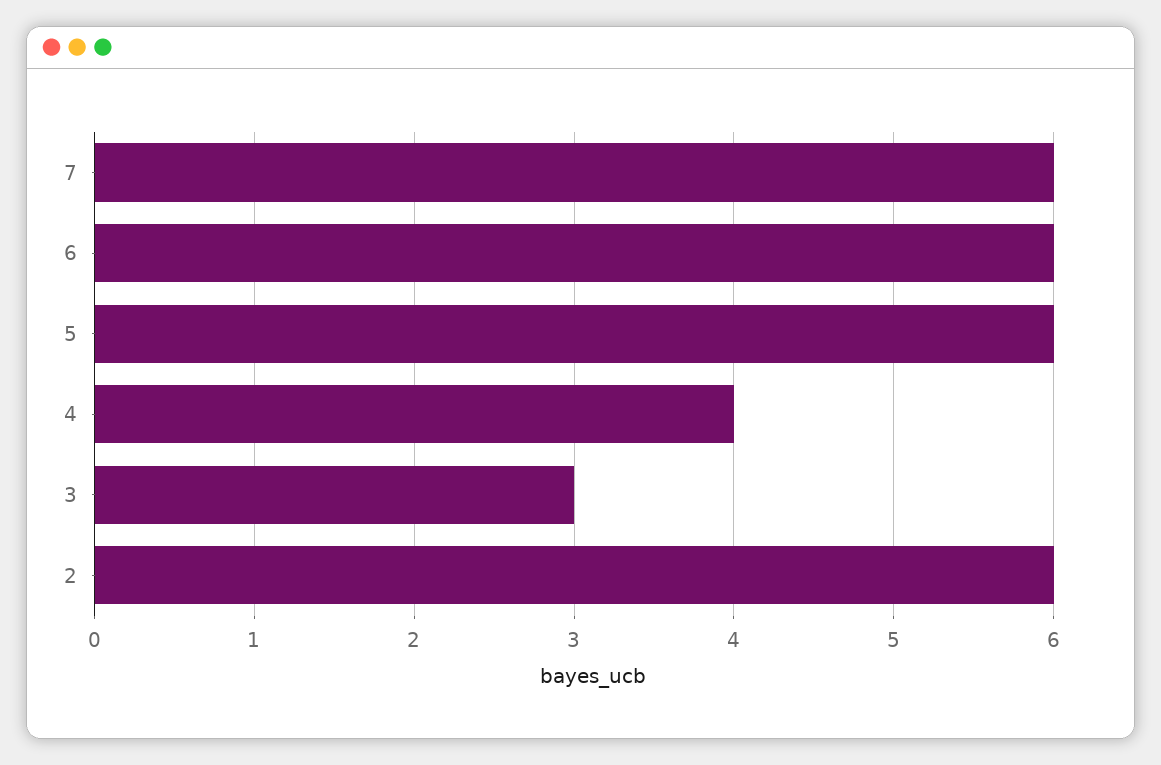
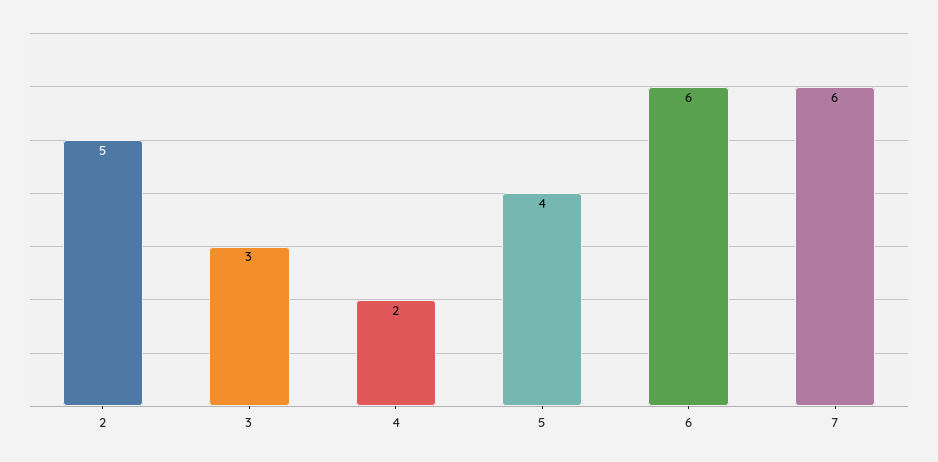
5: 6 -> 4
4: 4 -> 2
2: 6 -> 5

